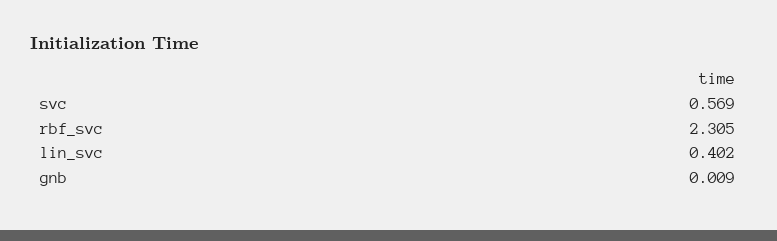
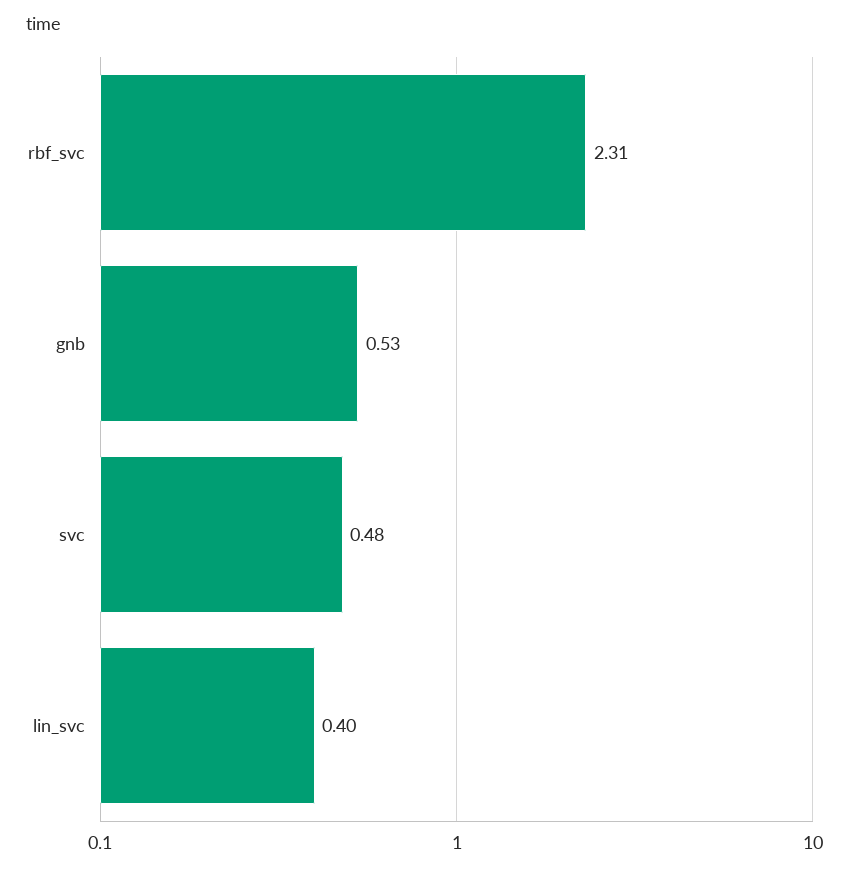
svc: 0.569 -> 0.48
gnb: 0.009 -> 0.53

